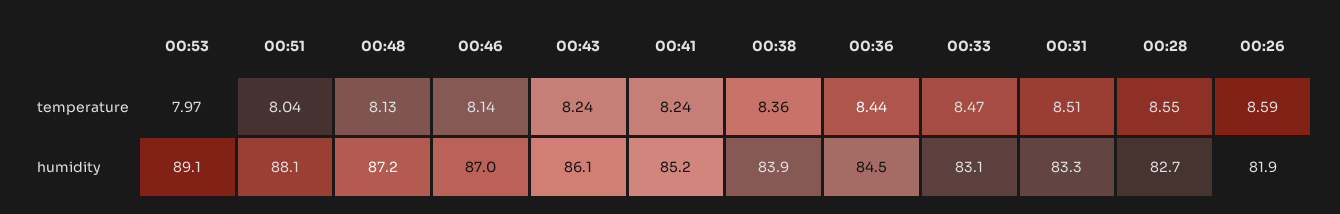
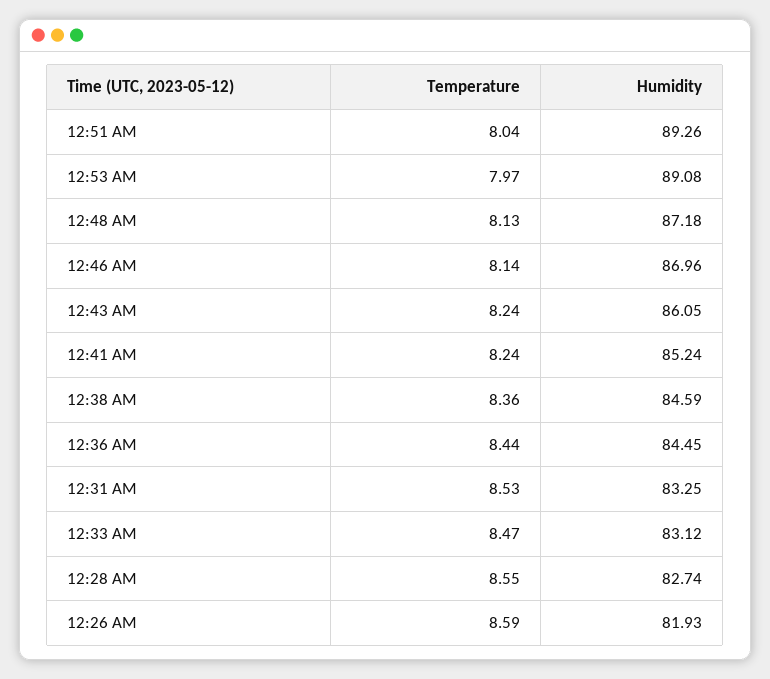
00:31, temperature: 8.51 -> 8.53
00:51, humidity: 88.1 -> 89.26
00:38, humidity: 83.9 -> 84.59

